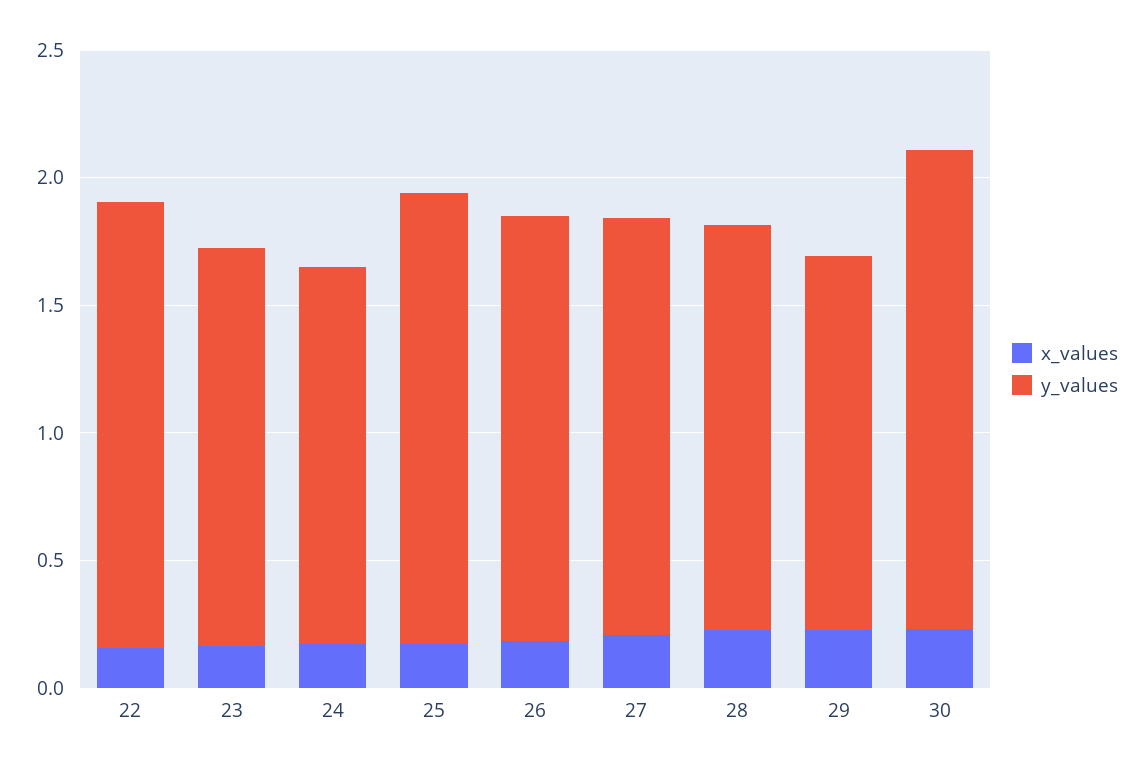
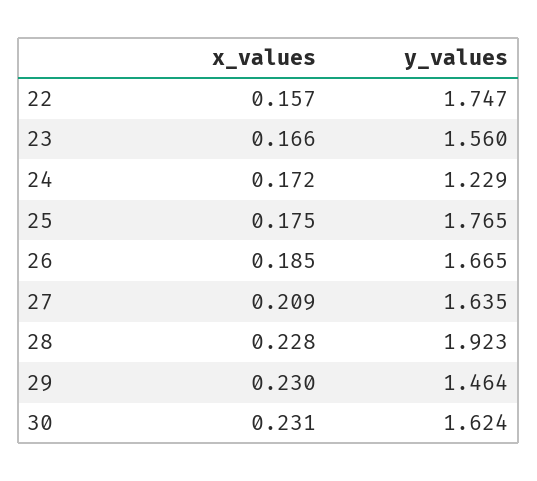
y_values, 24: 1.5 -> 1.229
y_values, 28: 1.6 -> 1.923
y_values, 30: 1.9 -> 1.624

